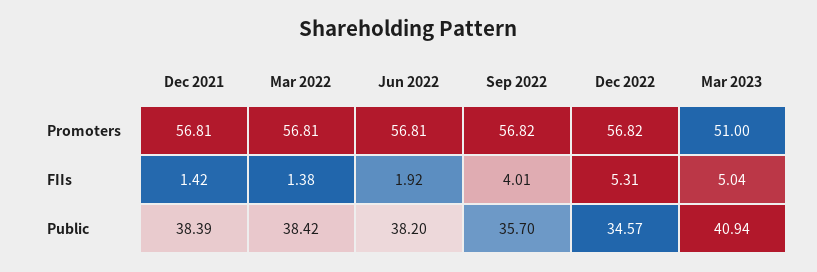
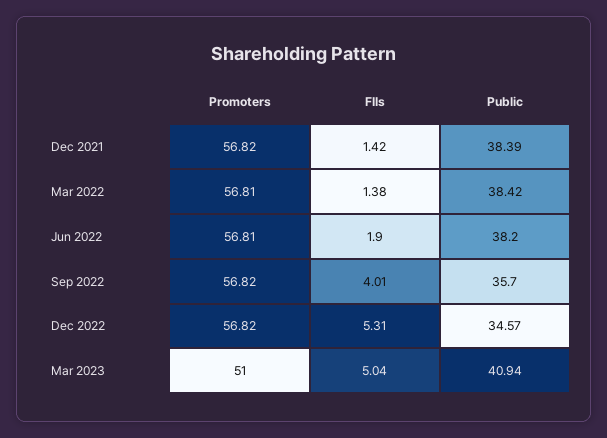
Dec 2021, Promoters: 56.81 -> 56.82
Jun 2022, FIIs: 1.92 -> 1.9

